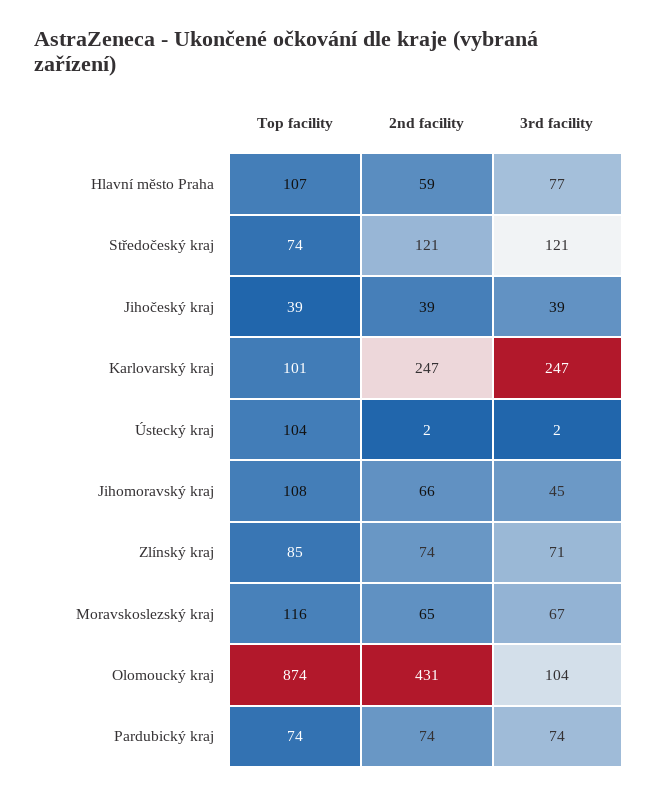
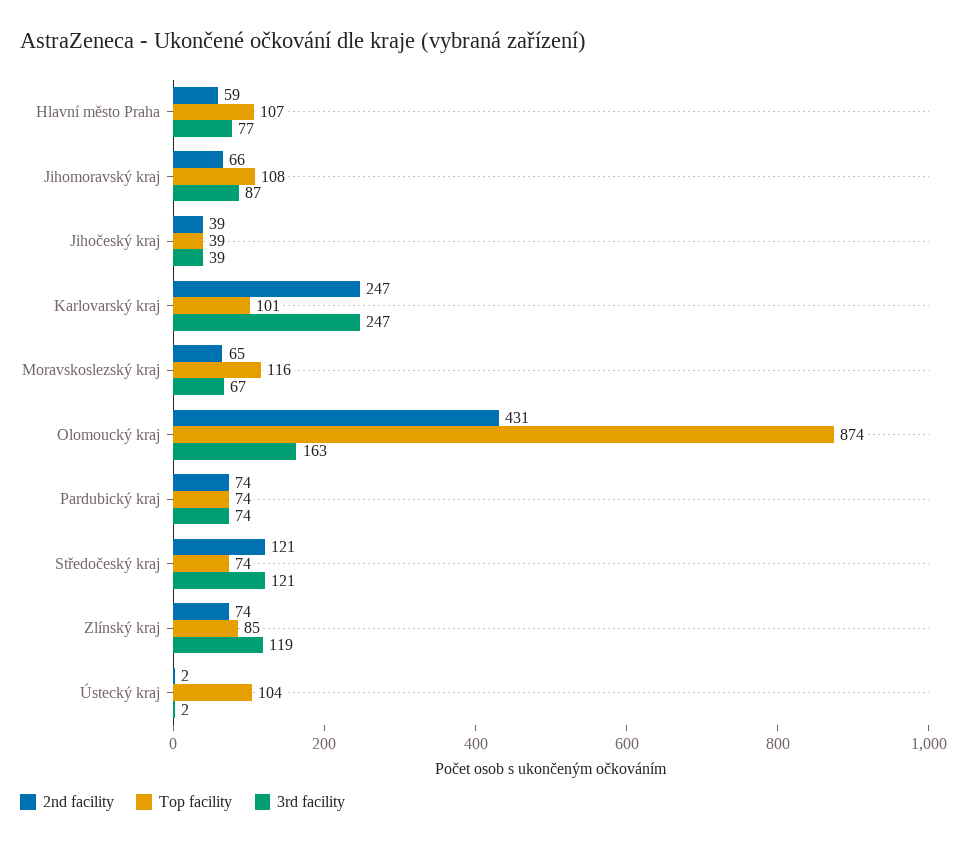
3rd facility, Jihomoravský kraj: 45 -> 87
3rd facility, Zlínský kraj: 71 -> 119
3rd facility, Olomoucký kraj: 104 -> 163

